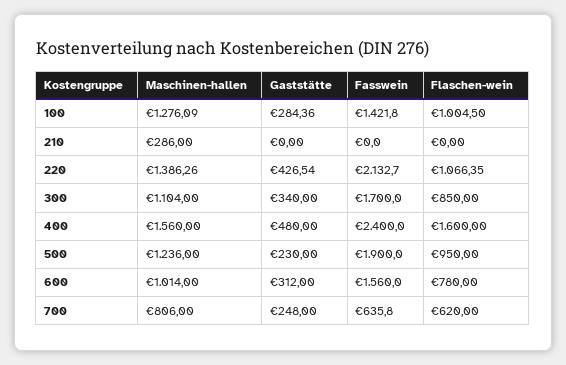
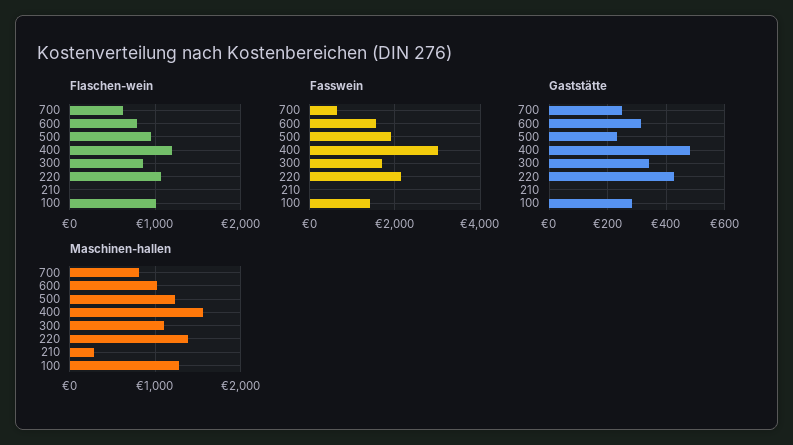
Fasswein, 400: 2400 -> 3000
Flaschen-wein, 400: 1600 -> 1200

